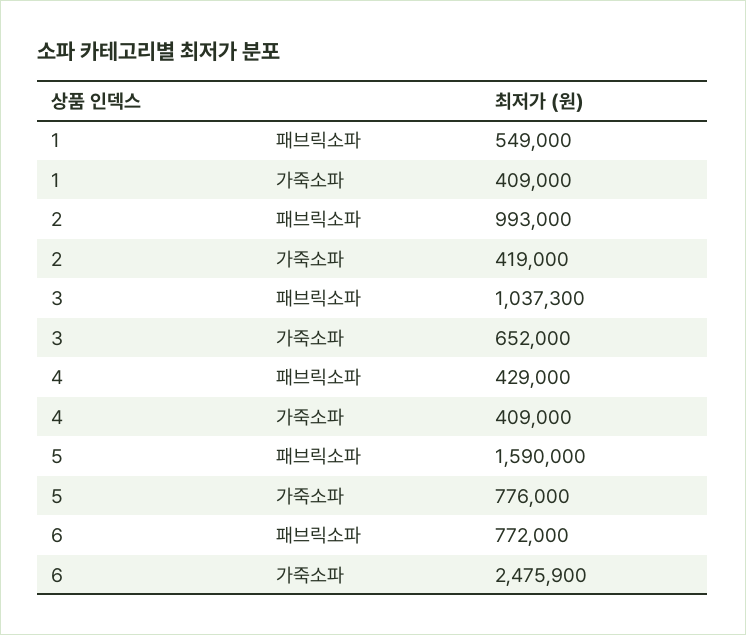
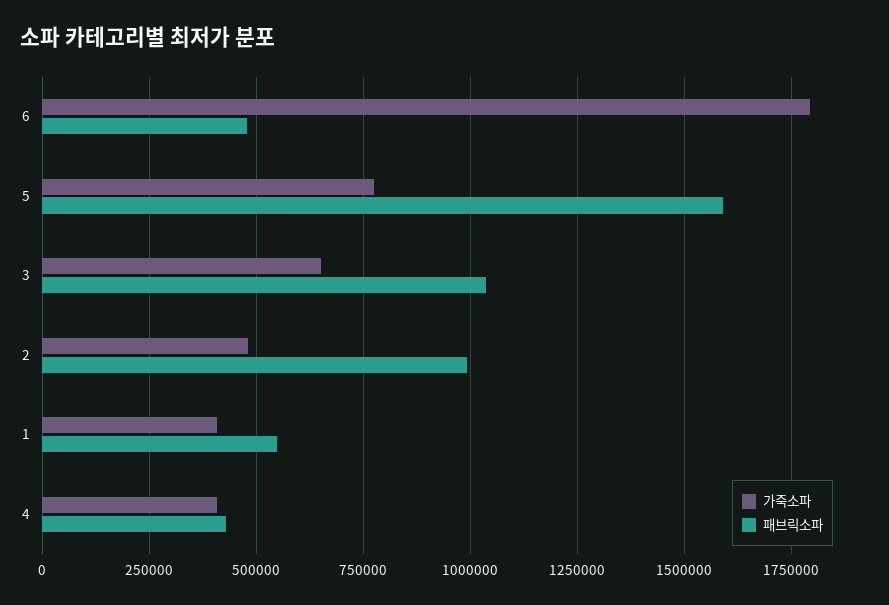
가죽소파, 2: 419000 -> 475000
패브릭소파, 6: 772000 -> 475000
가죽소파, 6: 2475900 -> 1800000

